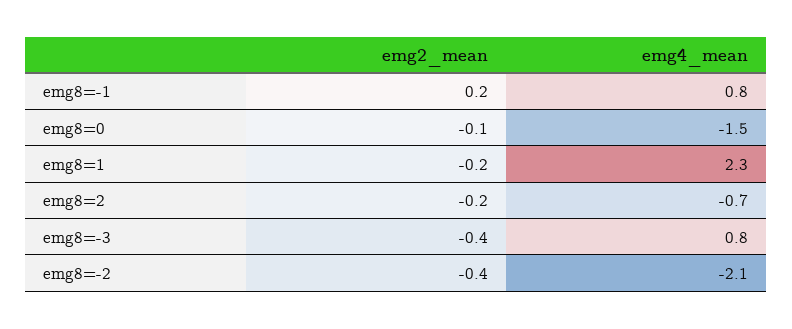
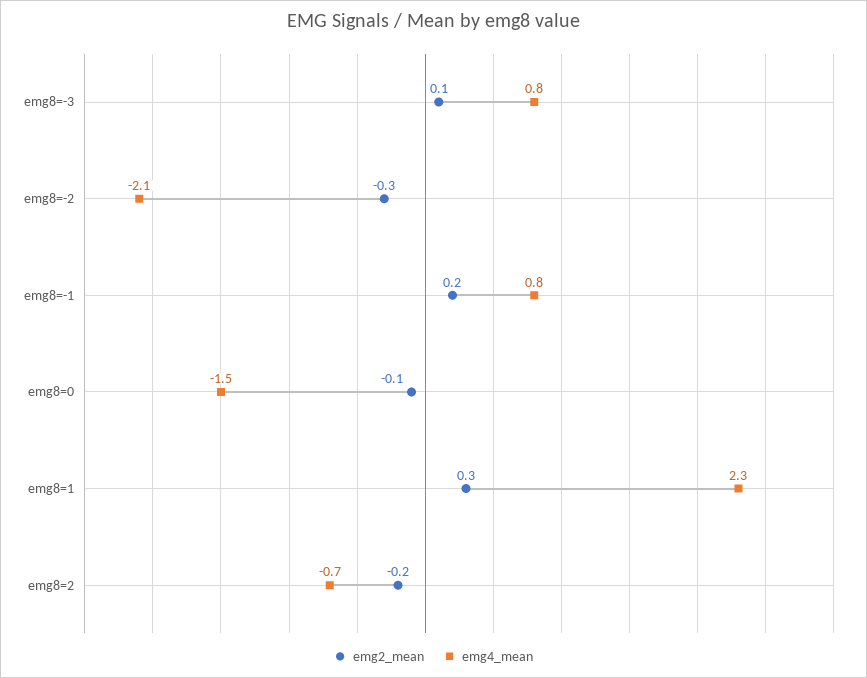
emg2_mean, emg8=1: -0.2 -> 0.3
emg2_mean, emg8=-3: -0.4 -> 0.1
emg2_mean, emg8=-2: -0.4 -> -0.3

